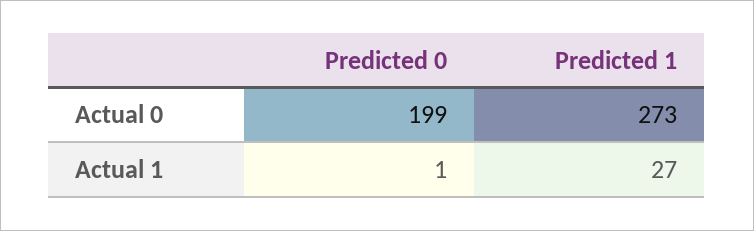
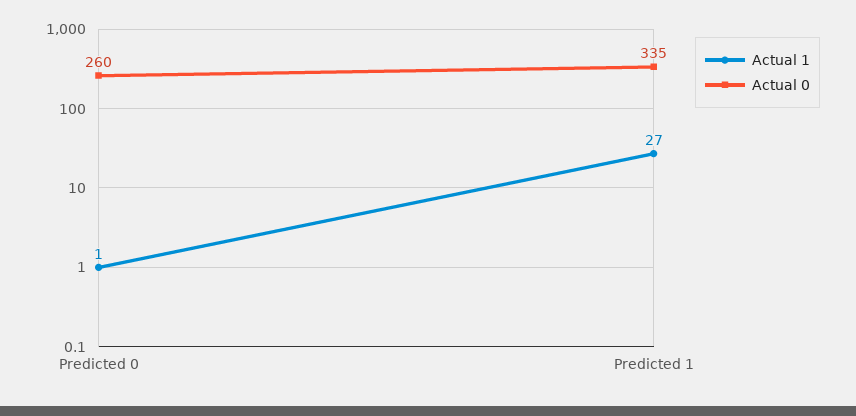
Actual 0, Predicted 0: 199 -> 260
Actual 0, Predicted 1: 273 -> 335

